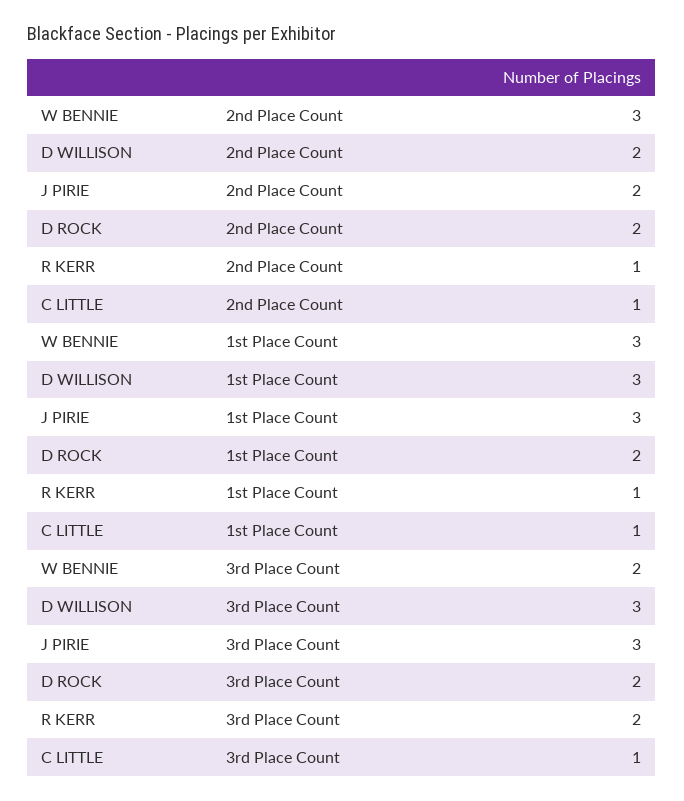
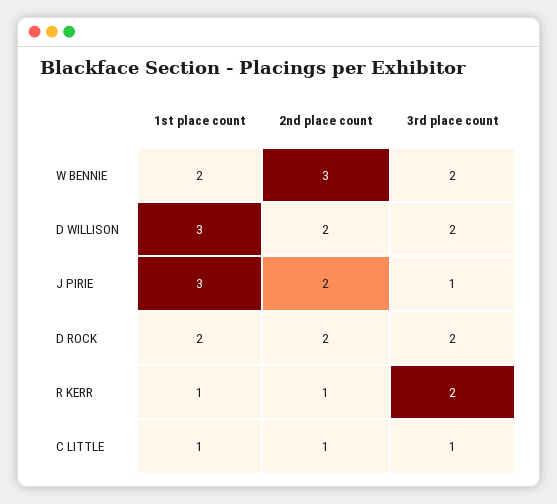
W BENNIE, 1st Place Count: 3 -> 2
D WILLISON, 3rd Place Count: 3 -> 2
J PIRIE, 3rd Place Count: 3 -> 1

